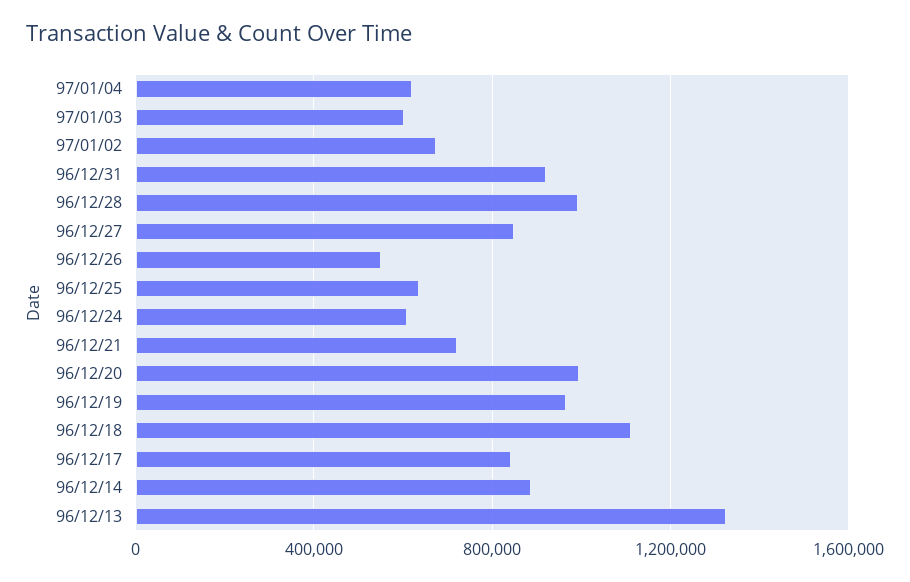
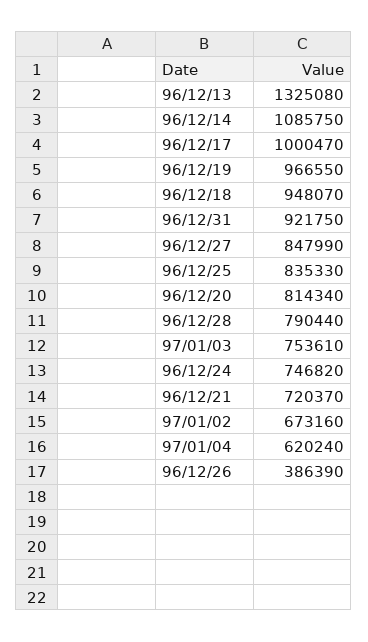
97/01/03: 600000 -> 753610
96/12/28: 1000000 -> 790440
96/12/26: 550000 -> 386390
96/12/25: 650000 -> 835330
96/12/24: 600000 -> 746820
96/12/20: 1000000 -> 814340
96/12/18: 1100000 -> 948070
96/12/17: 850000 -> 1000470
96/12/14: 900000 -> 1085750

